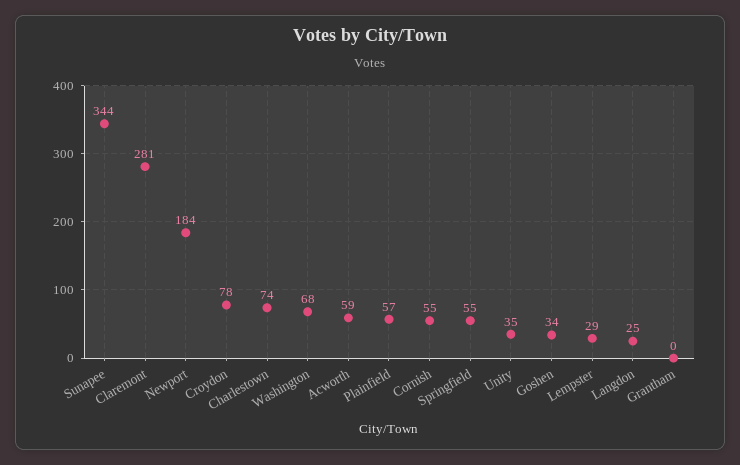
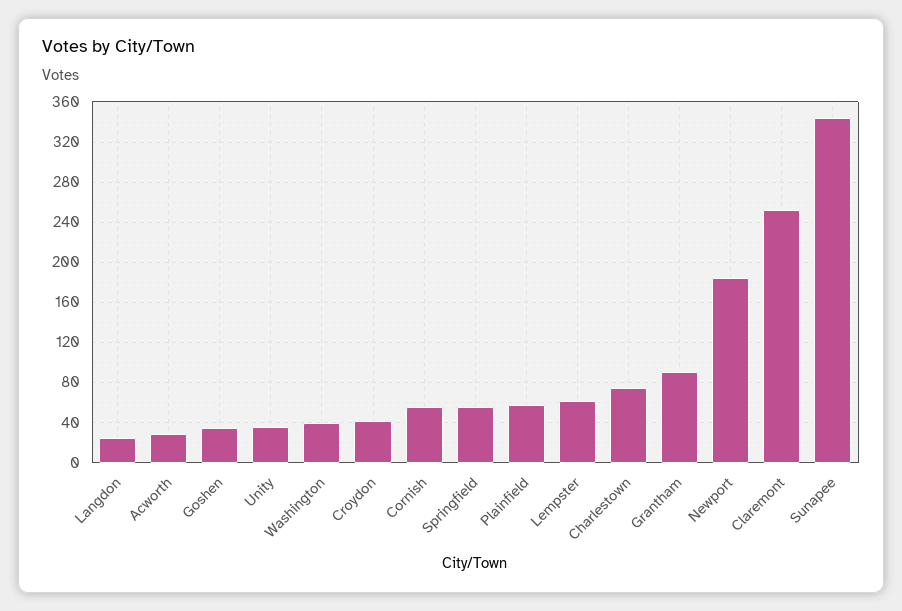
Claremont: 281 -> 250
Croydon: 78 -> 40
Washington: 68 -> 40
Acworth: 59 -> 30
Lempster: 29 -> 60
Grantham: 0 -> 90

